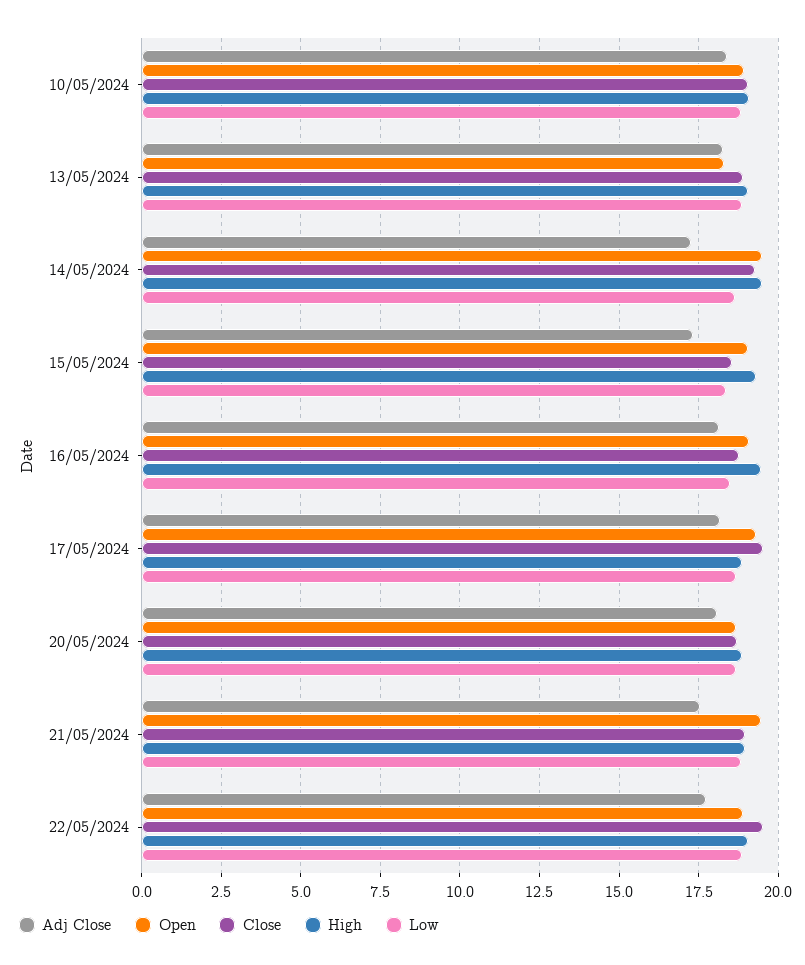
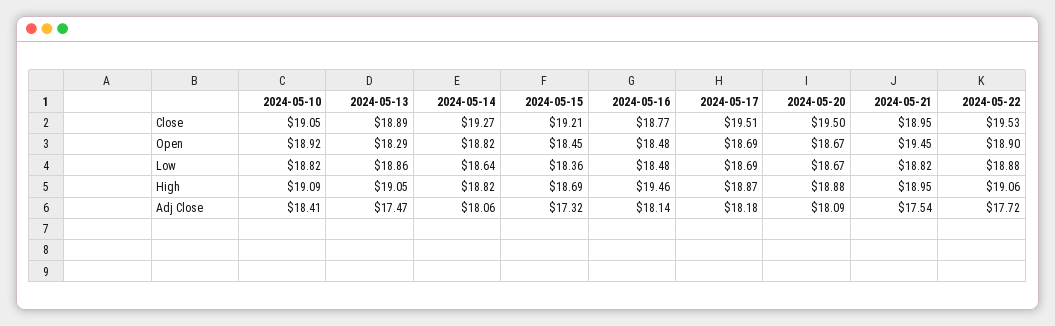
Adj Close, 13/05/2024: 18.25 -> 17.47
Adj Close, 14/05/2024: 17.25 -> 18.06
Open, 14/05/2024: 19.5 -> 18.82
High, 14/05/2024: 19.5 -> 18.82
Open, 15/05/2024: 19 -> 18.45
Close, 15/05/2024: 18.5 -> 19.21
High, 15/05/2024: 19.25 -> 18.69
Open, 16/05/2024: 19 -> 18.48
Open, 17/05/2024: 19.25 -> 18.69
Close, 20/05/2024: 18.75 -> 19.5

